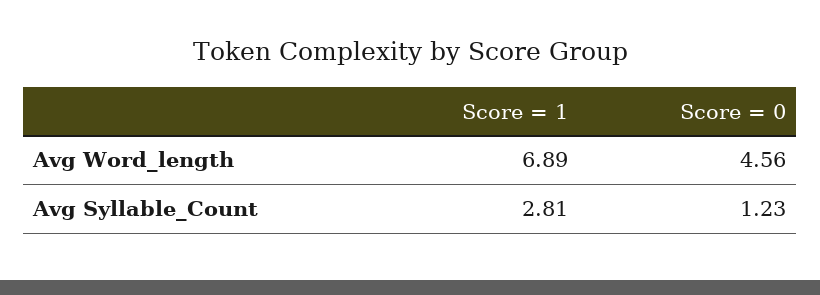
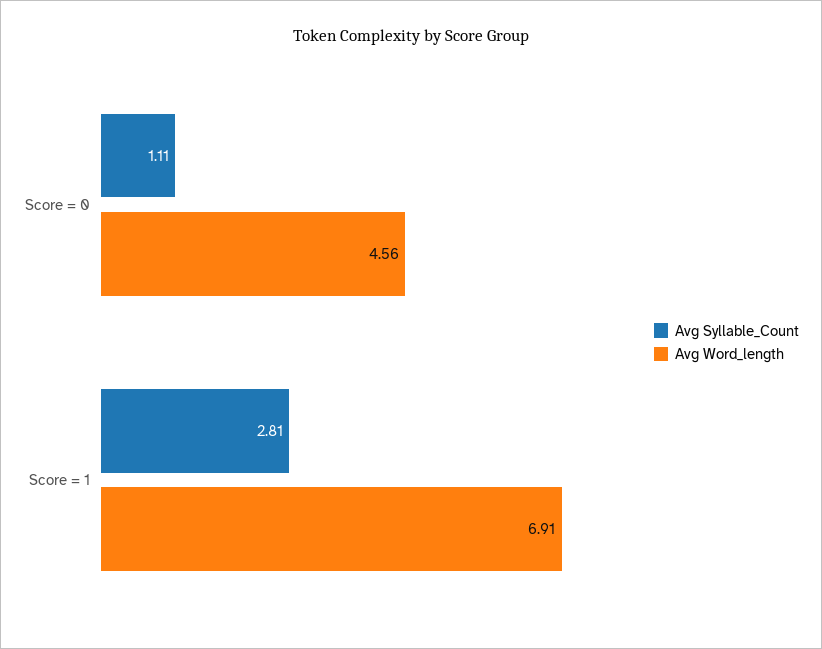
Avg Word_length, Score = 1: 6.89 -> 6.91
Avg Syllable_Count, Score = 0: 1.23 -> 1.11

